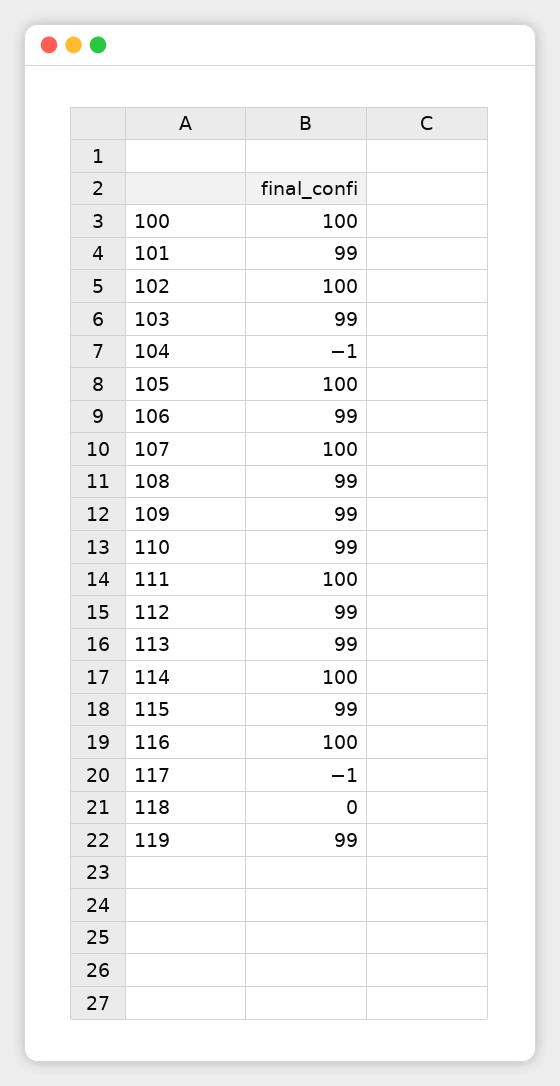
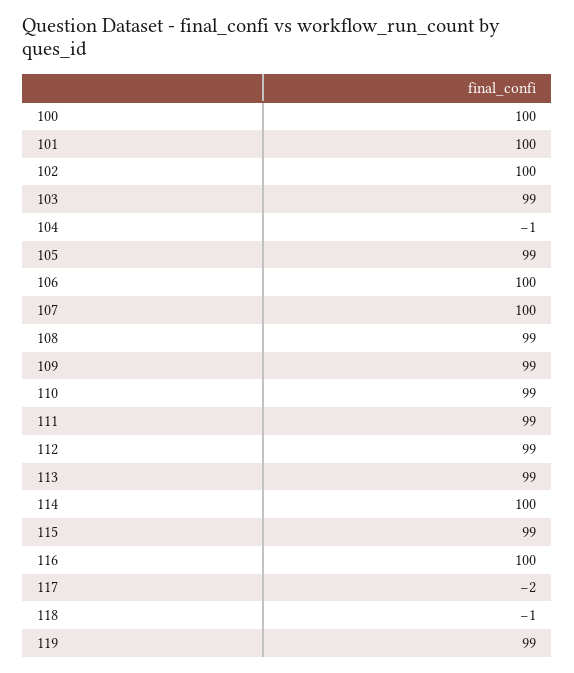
101: 99 -> 100
105: 100 -> 99
106: 99 -> 100
111: 100 -> 99
117: -1 -> -2
118: 0 -> -1

